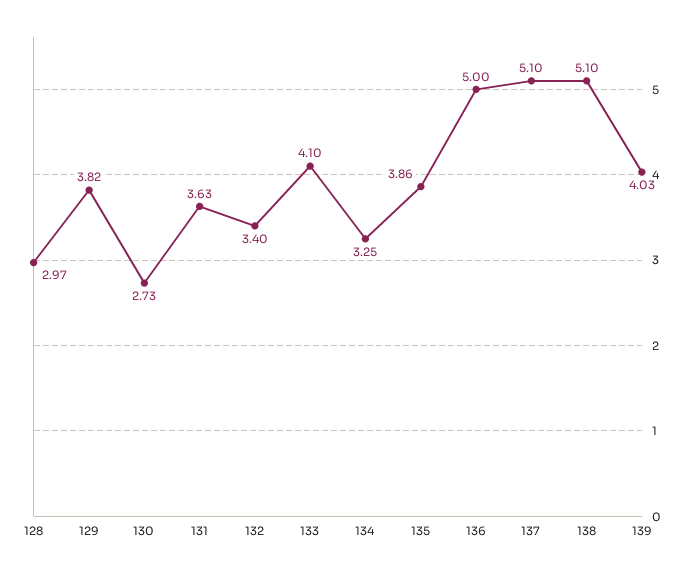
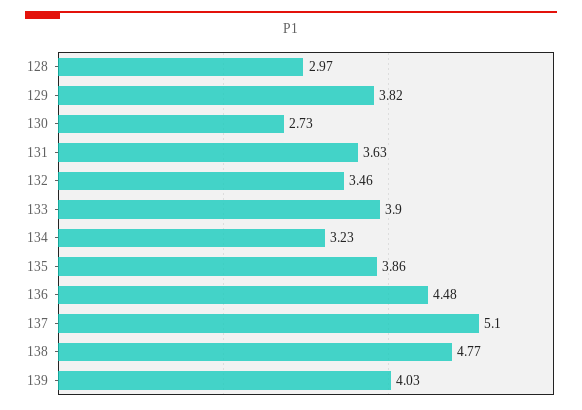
132: 3.4 -> 3.46
133: 4.1 -> 3.9
134: 3.25 -> 3.23
136: 5 -> 4.48
138: 5.1 -> 4.77

